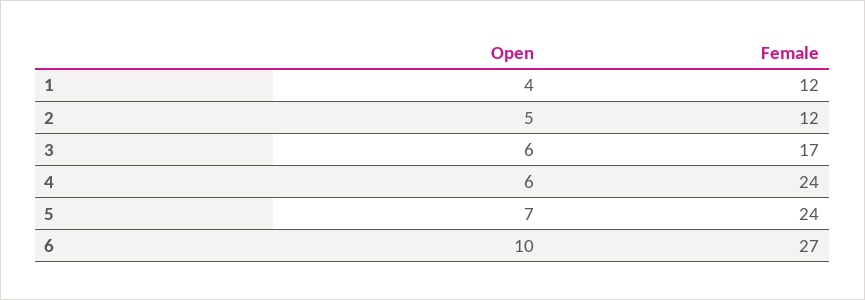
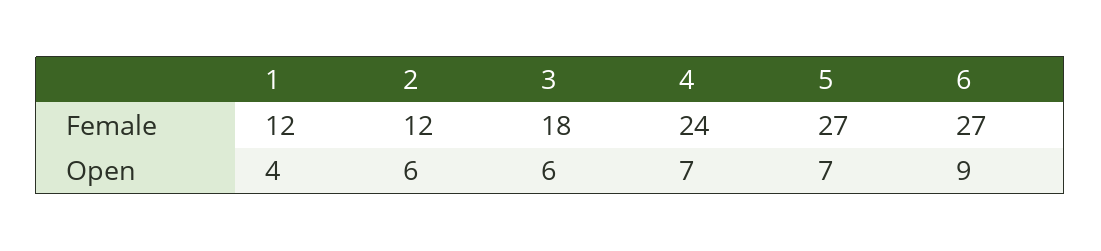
Open, 2: 5 -> 6
Female, 3: 17 -> 18
Open, 4: 6 -> 7
Female, 5: 24 -> 27
Open, 6: 10 -> 9

